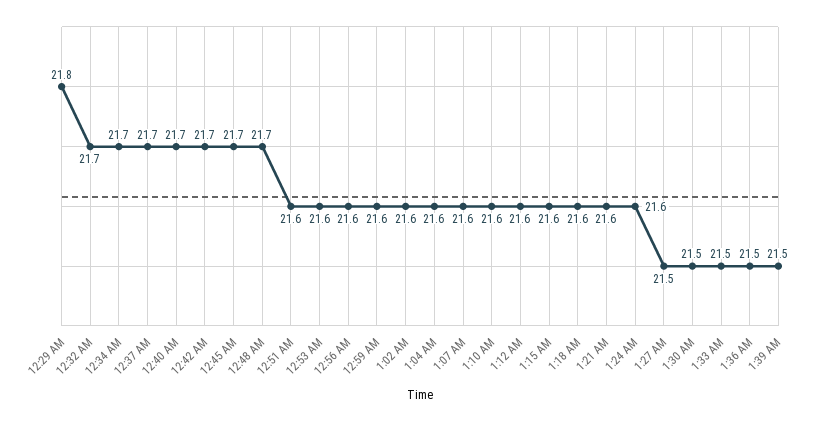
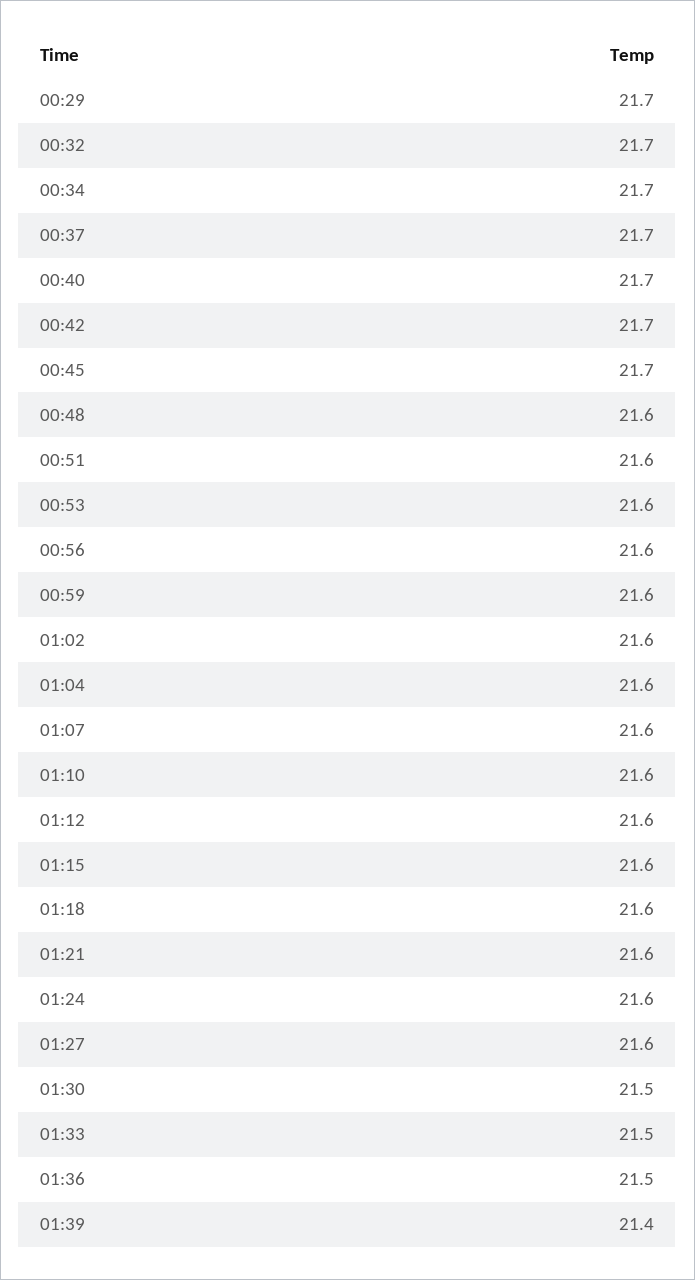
12:29 AM: 21.8 -> 21.7
12:48 AM: 21.7 -> 21.6
1:27 AM: 21.5 -> 21.6
1:39 AM: 21.5 -> 21.4

